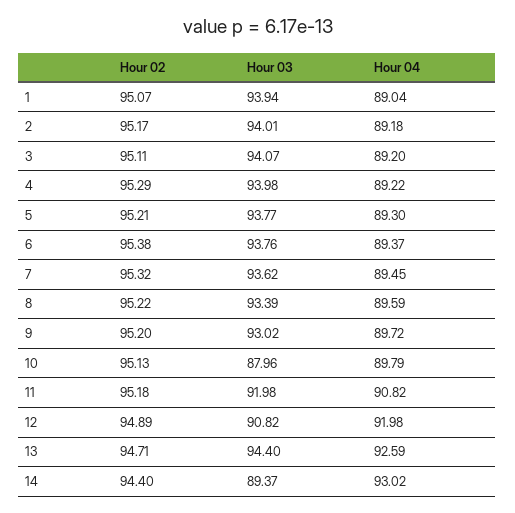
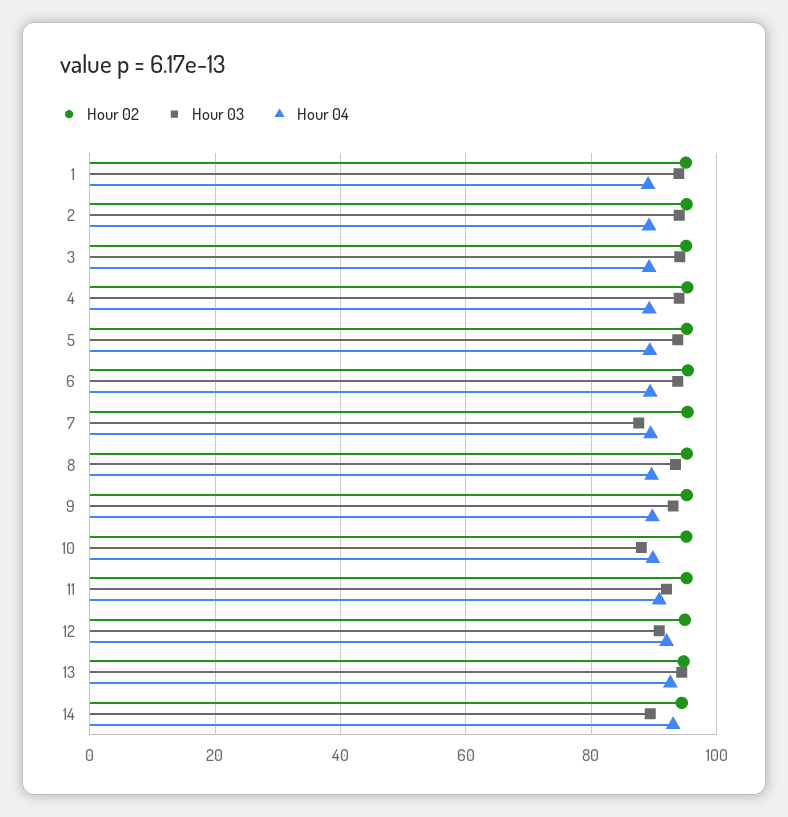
Hour 03, 7: 93.62 -> 88

